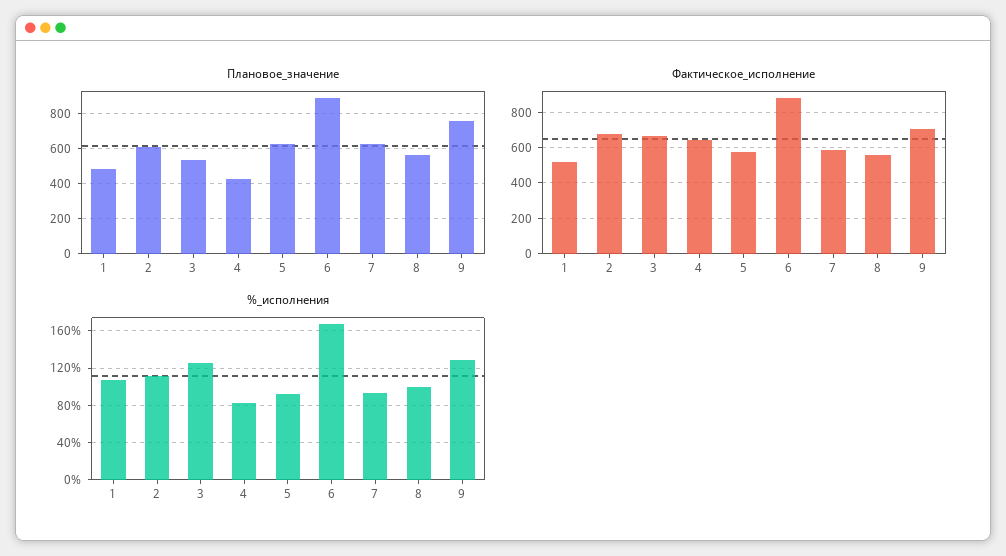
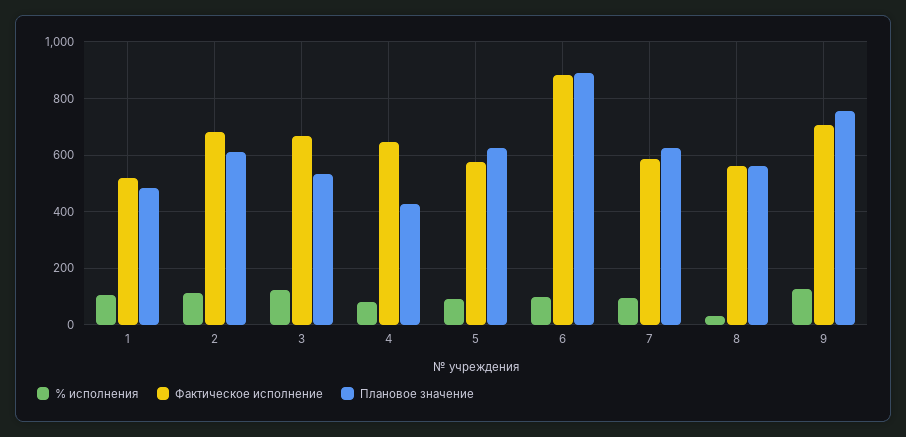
%_исполнения, 6: 170 -> 100
%_исполнения, 8: 100 -> 25

